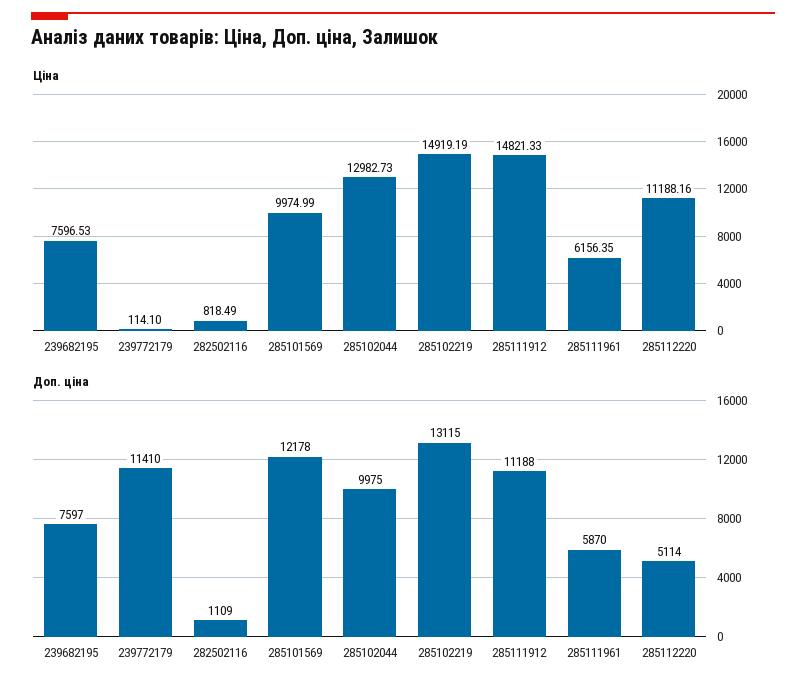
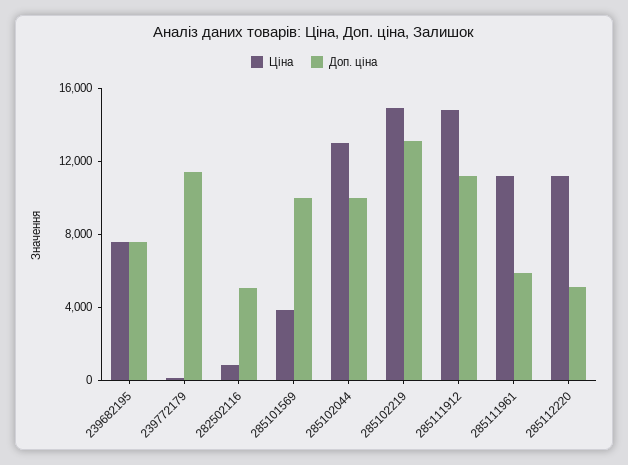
Ціна, 285101569: 9974.99 -> 4000
Ціна, 285111961: 6156.35 -> 11000
Доп. ціна, 282502116: 1109 -> 5000
Доп. ціна, 285101569: 12178 -> 10000

